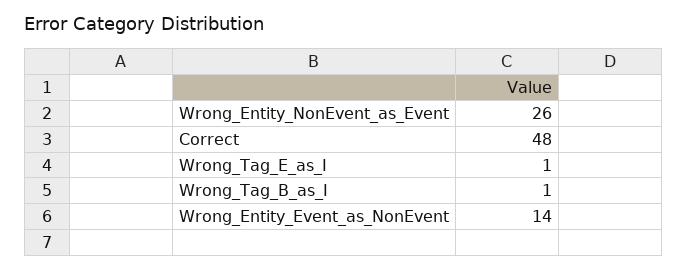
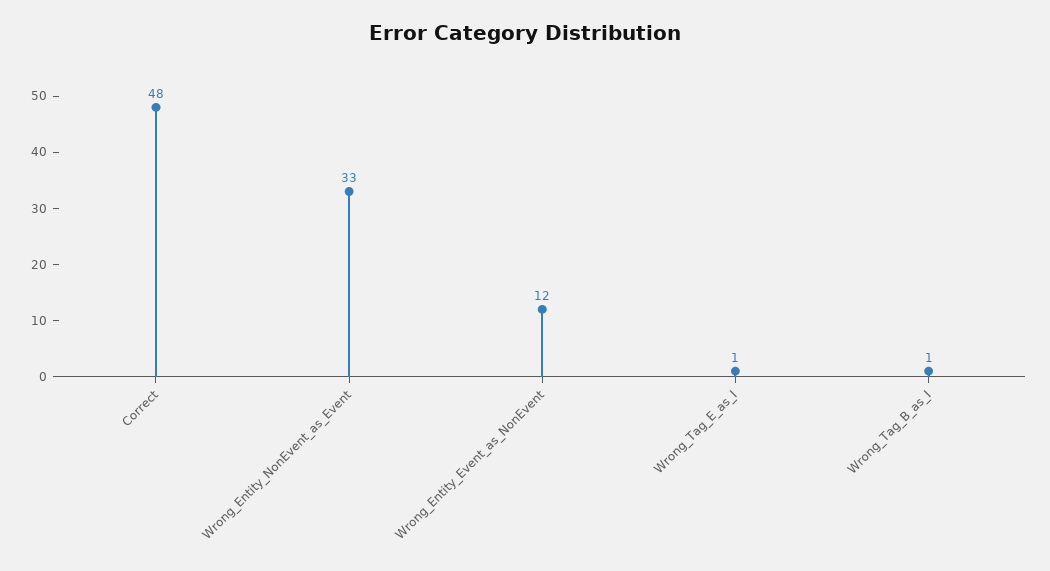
Wrong_Entity_NonEvent_as_Event: 26 -> 33
Wrong_Entity_Event_as_NonEvent: 14 -> 12

